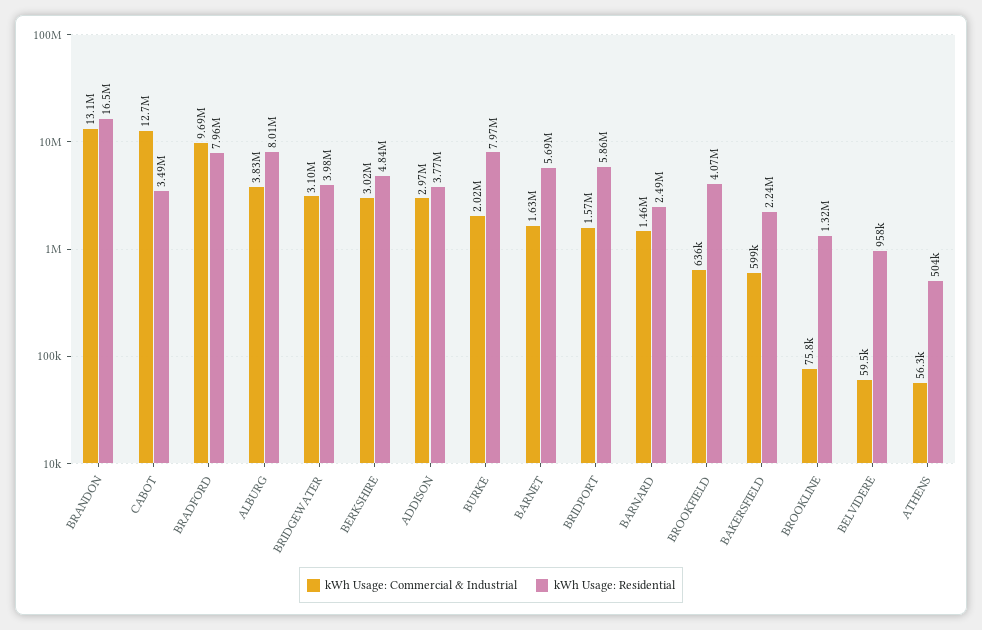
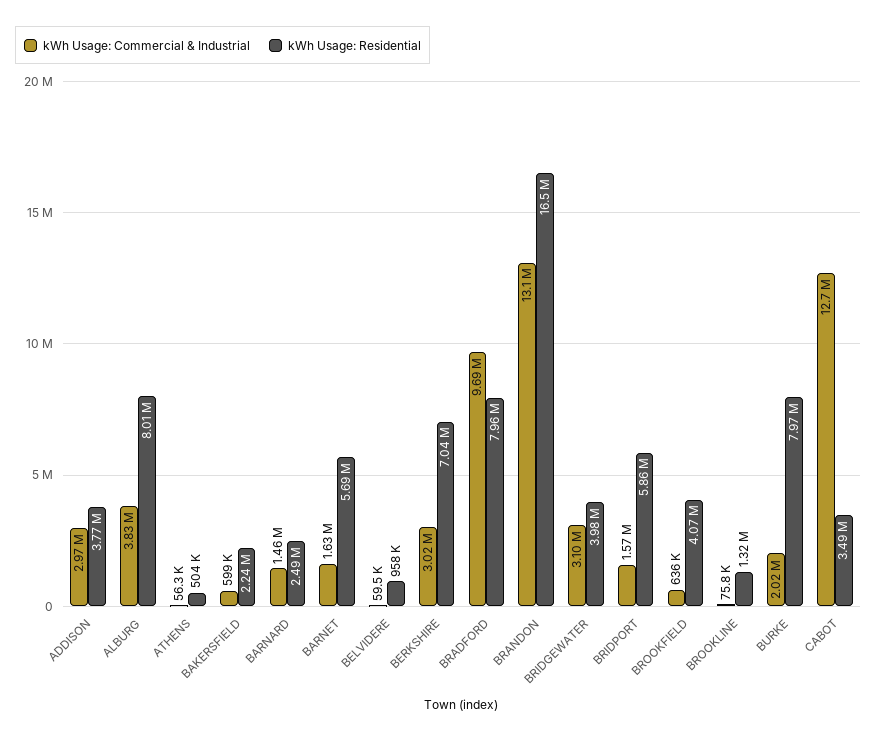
kWh Usage: Residential, BERKSHIRE: 4840000 -> 7040000

